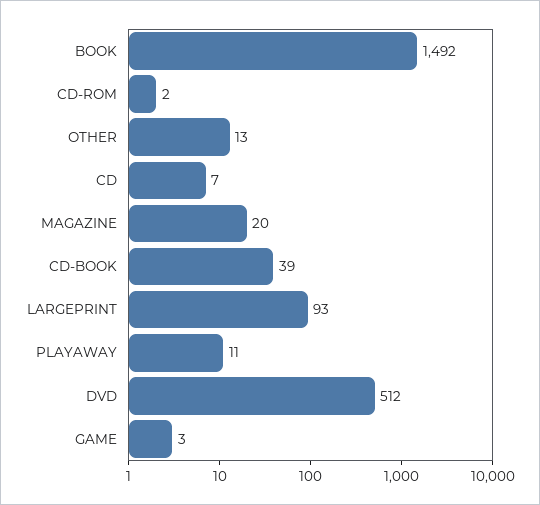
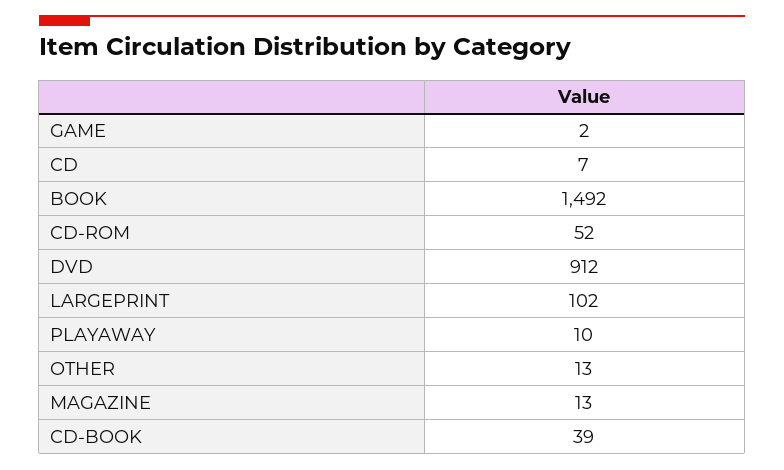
CD-ROM: 2 -> 52
MAGAZINE: 20 -> 13
LARGEPRINT: 93 -> 102
PLAYAWAY: 11 -> 10
DVD: 512 -> 912
GAME: 3 -> 2

